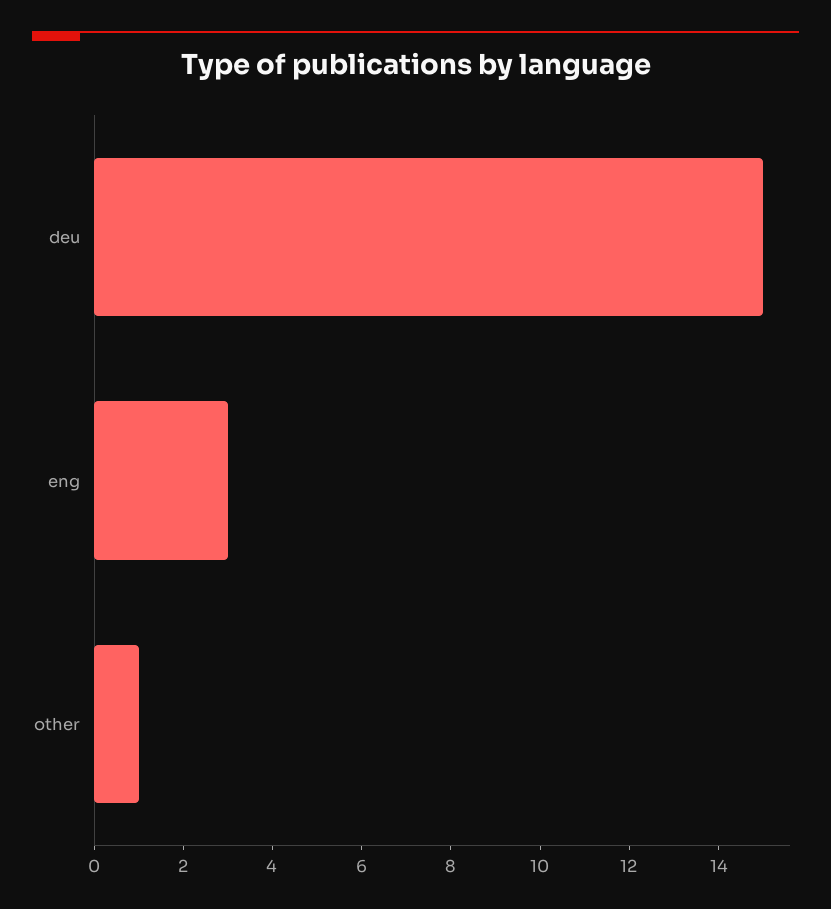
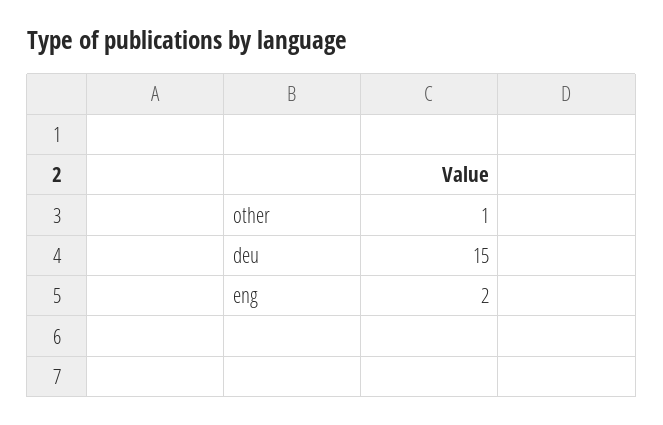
eng: 3 -> 2

